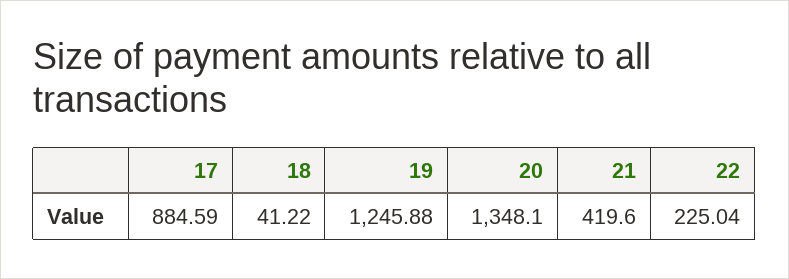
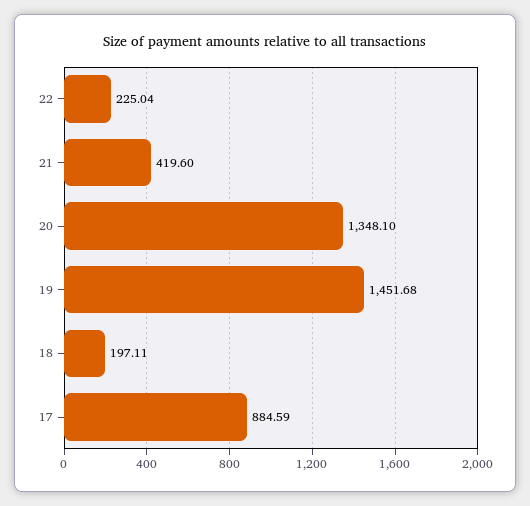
18: 41.22 -> 197.11
19: 1245.88 -> 1451.68

